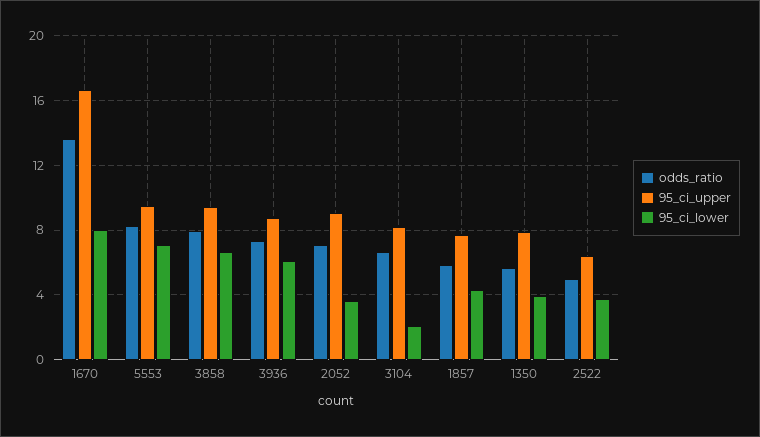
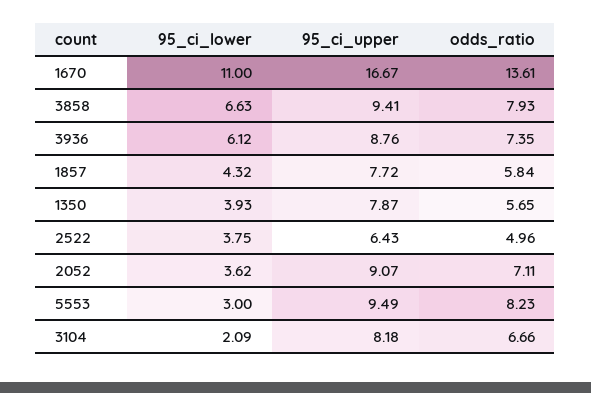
95_ci_lower, 1670: 8 -> 11
95_ci_lower, 5553: 7 -> 3

